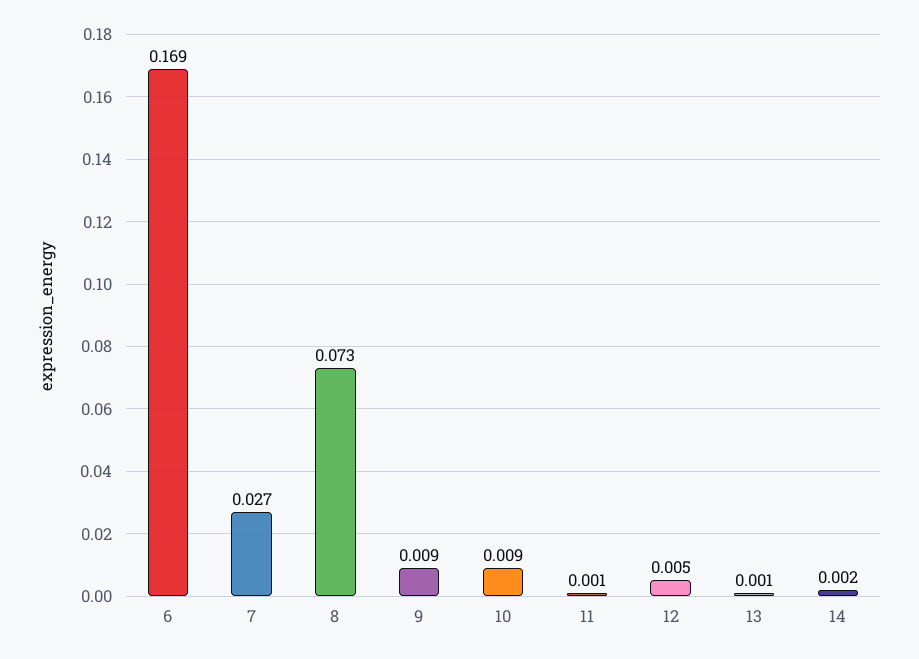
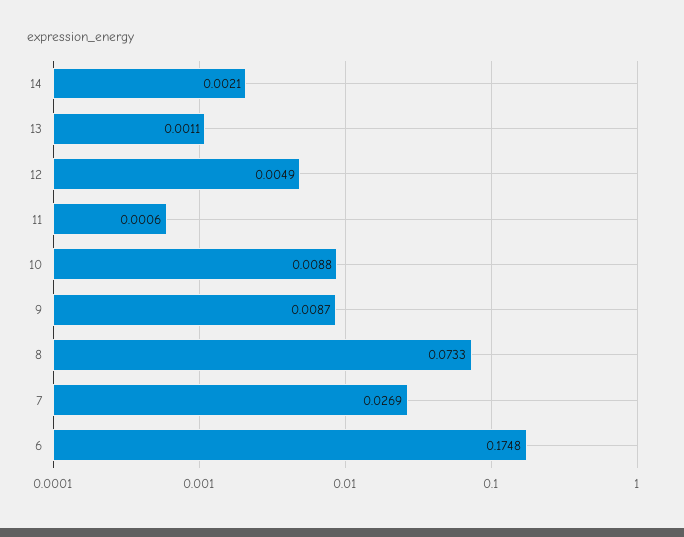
6: 0.169 -> 0.1748

